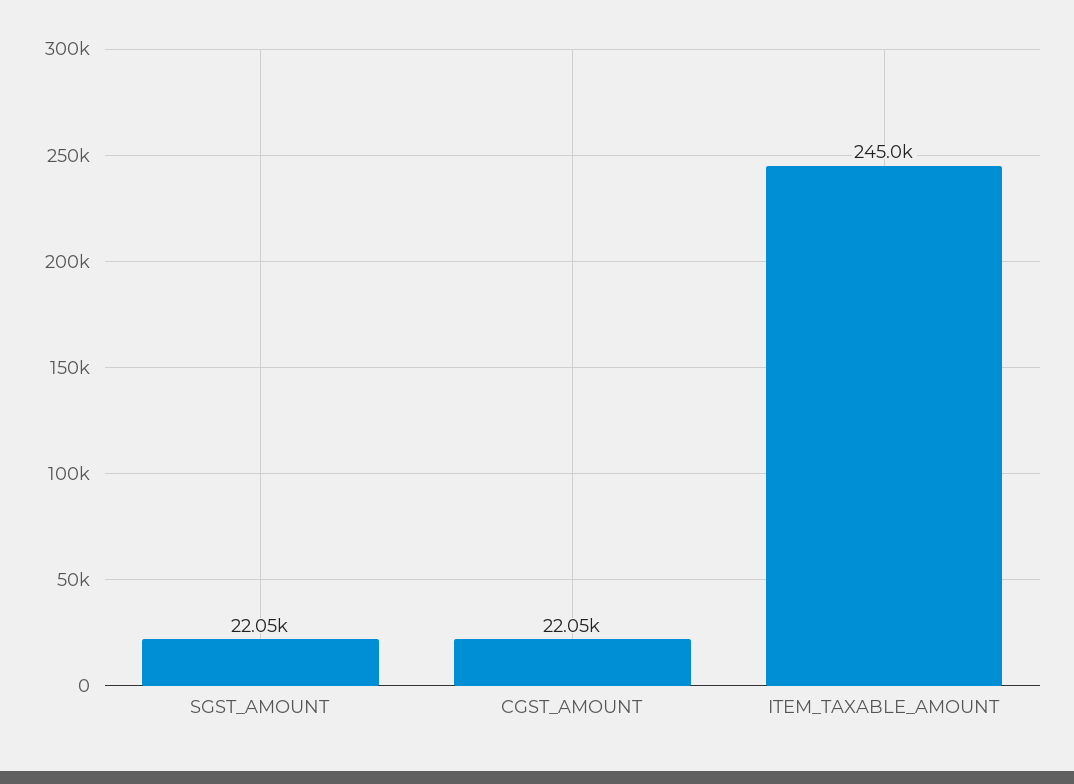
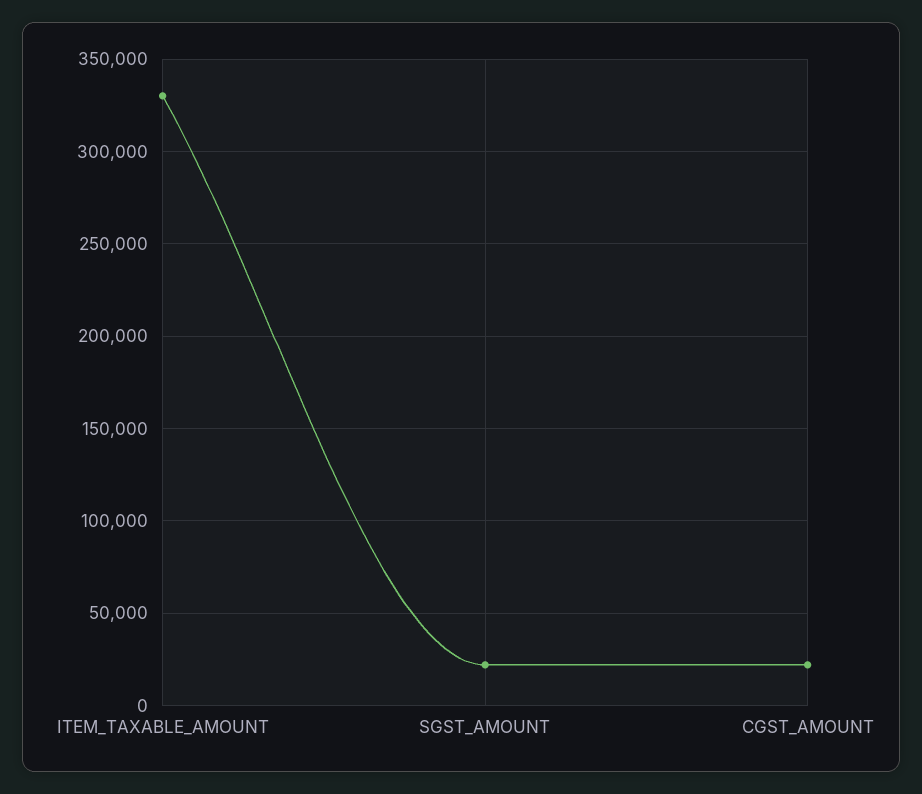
ITEM_TAXABLE_AMOUNT: 245000 -> 330000

